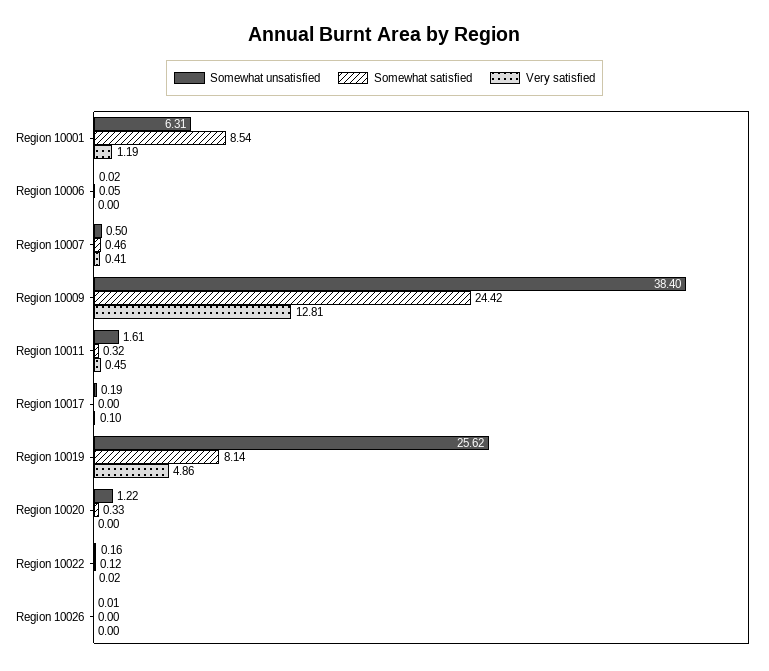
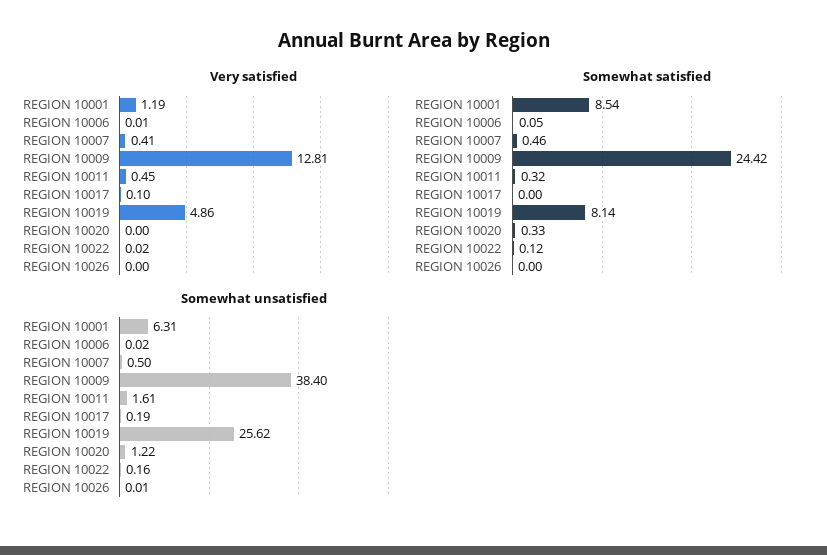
Very satisfied, Region 10006: 0 -> 0.01

